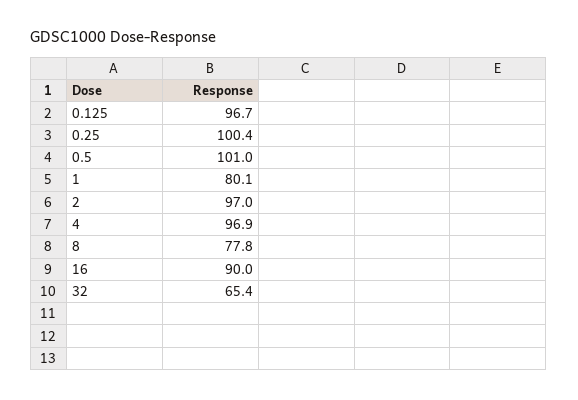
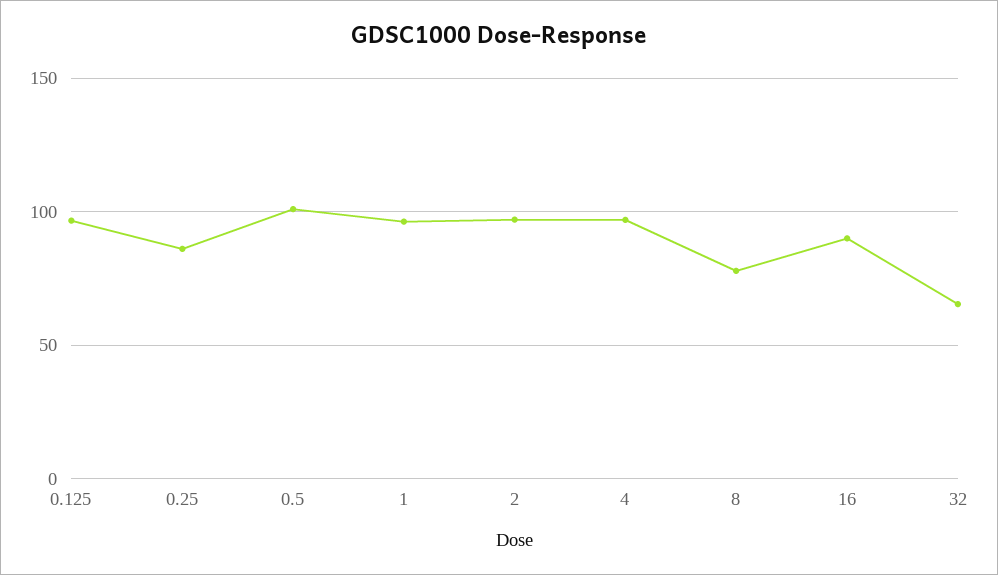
0.25: 100.4 -> 85
1: 80.1 -> 95

